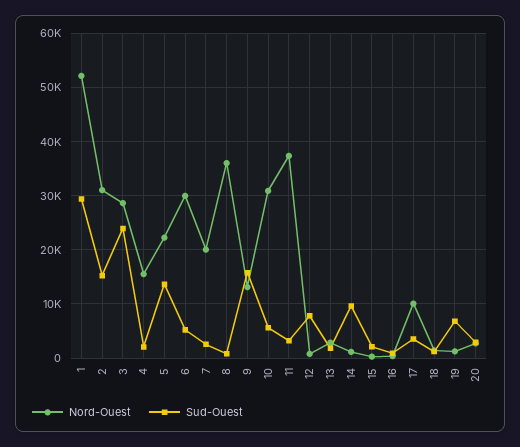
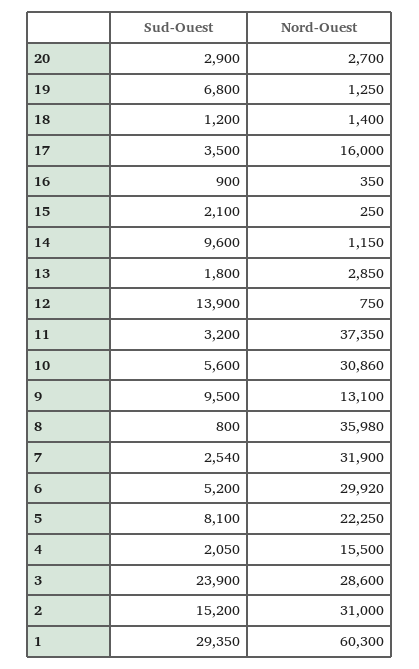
Nord-Ouest, 1: 52000 -> 60300
Sud-Ouest, 5: 14000 -> 8100
Nord-Ouest, 7: 20000 -> 31900
Sud-Ouest, 9: 16000 -> 9500
Sud-Ouest, 12: 8000 -> 13900
Nord-Ouest, 17: 10000 -> 16000

